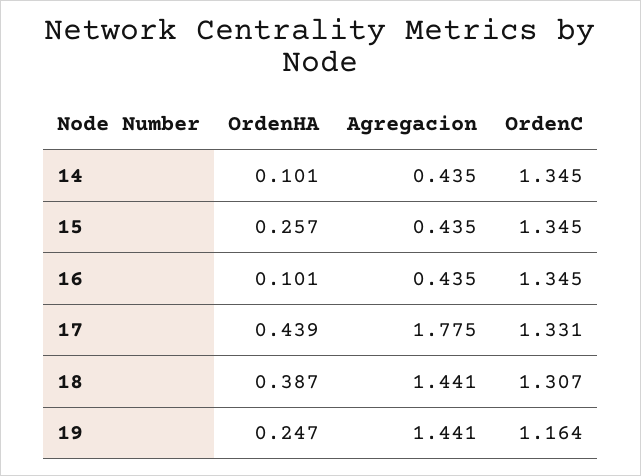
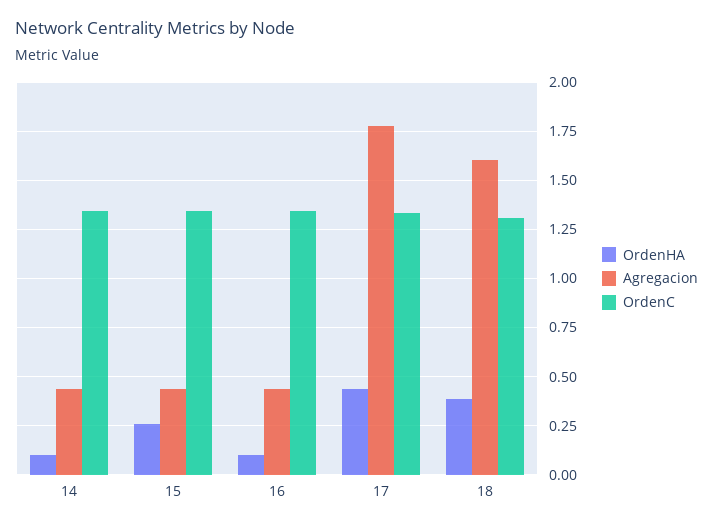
Agregacion, 18: 1.441 -> 1.6
OrdenHA, 19: 0.247 -> none
Agregacion, 19: 1.441 -> none
OrdenC, 19: 1.164 -> none

